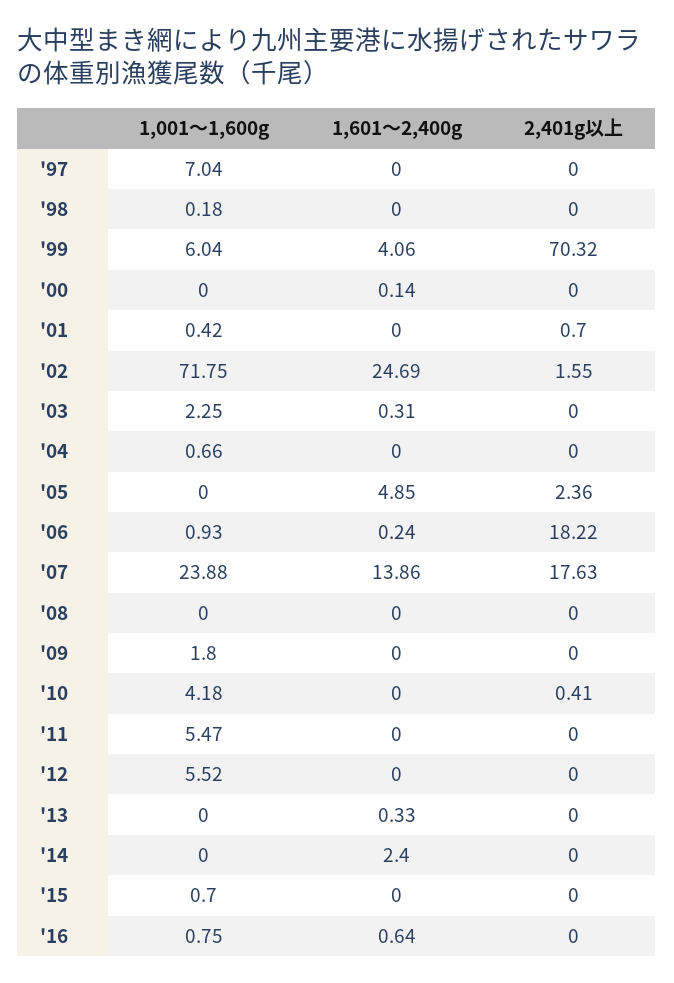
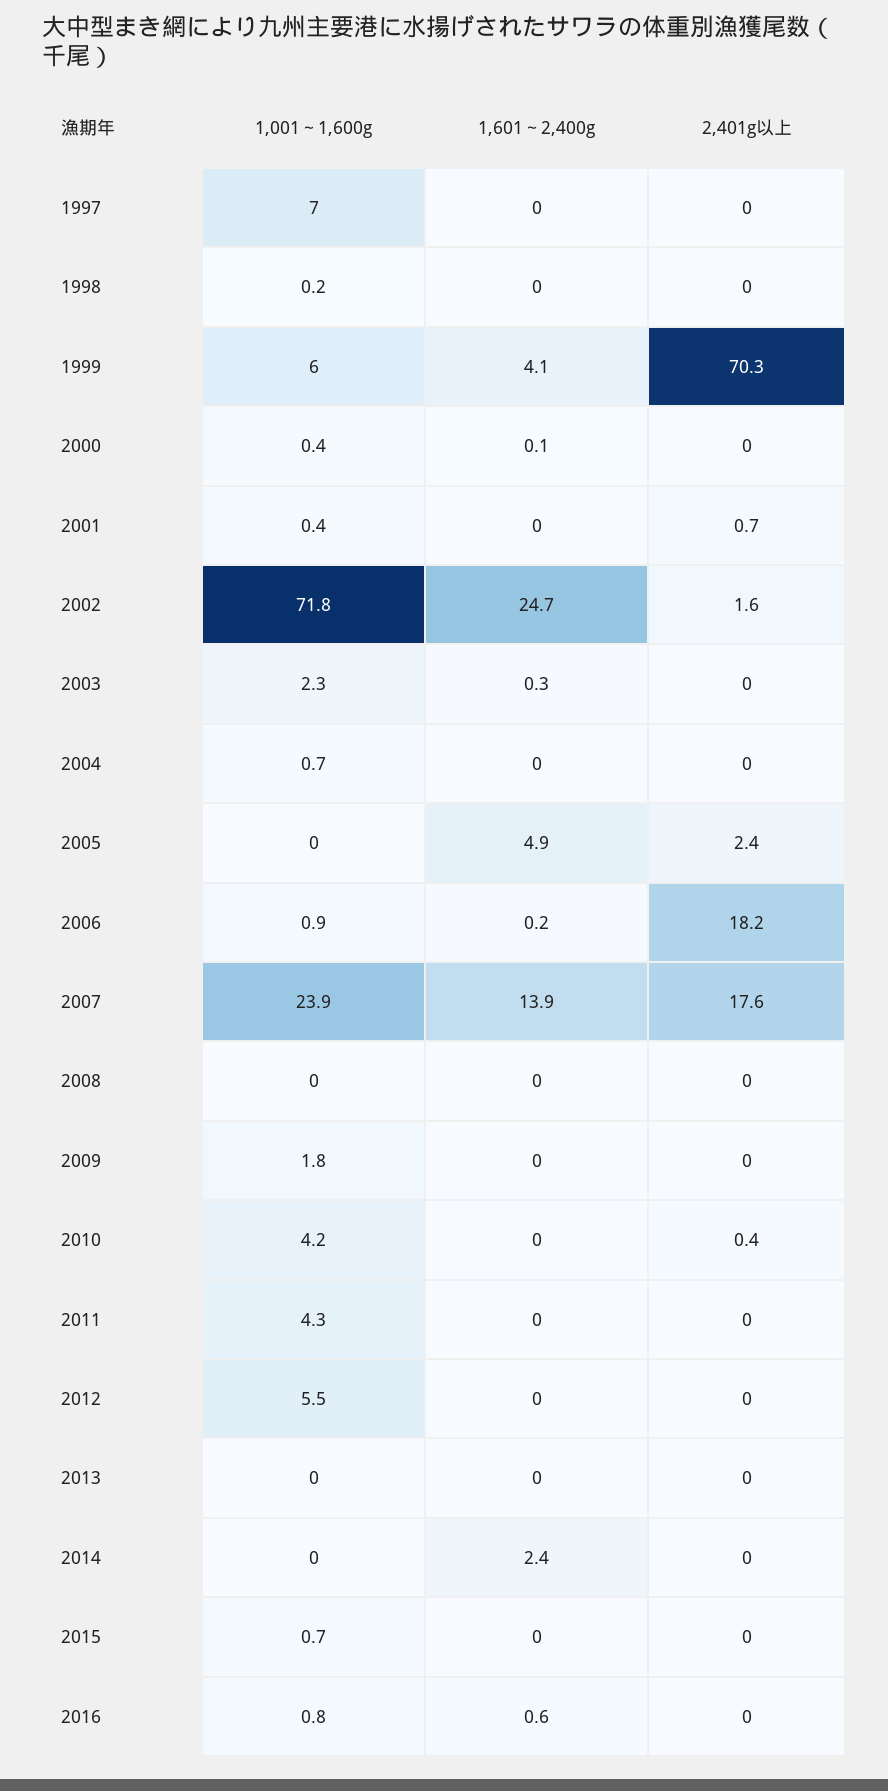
1,001～1,600g, '00: 0 -> 0.4
1,001～1,600g, '11: 5.47 -> 4.3
1,601～2,400g, '13: 0.33 -> 0

